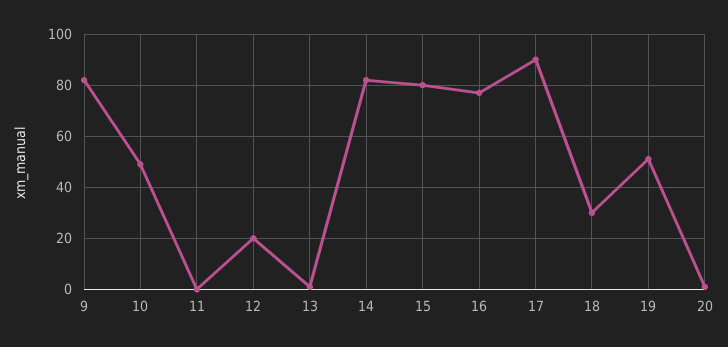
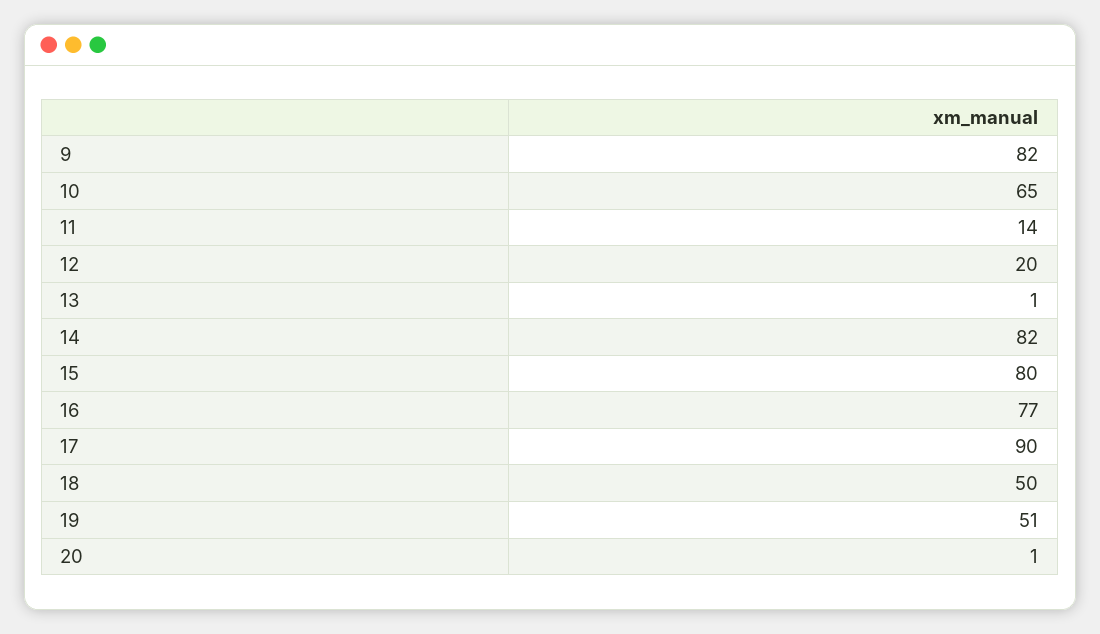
10: 50 -> 65
11: 0 -> 14
18: 30 -> 50

